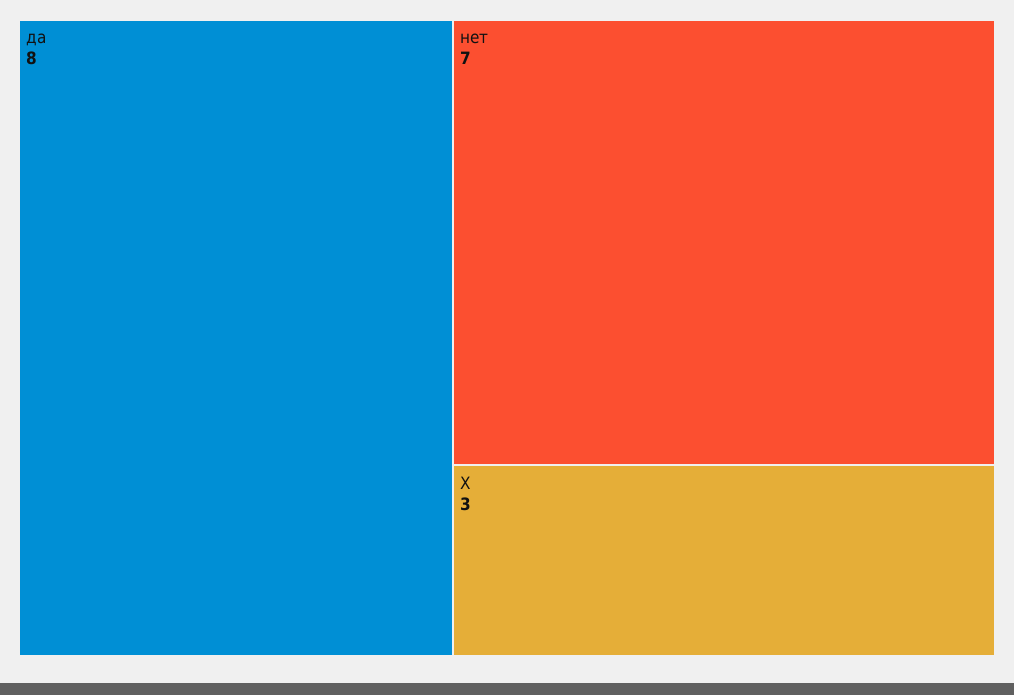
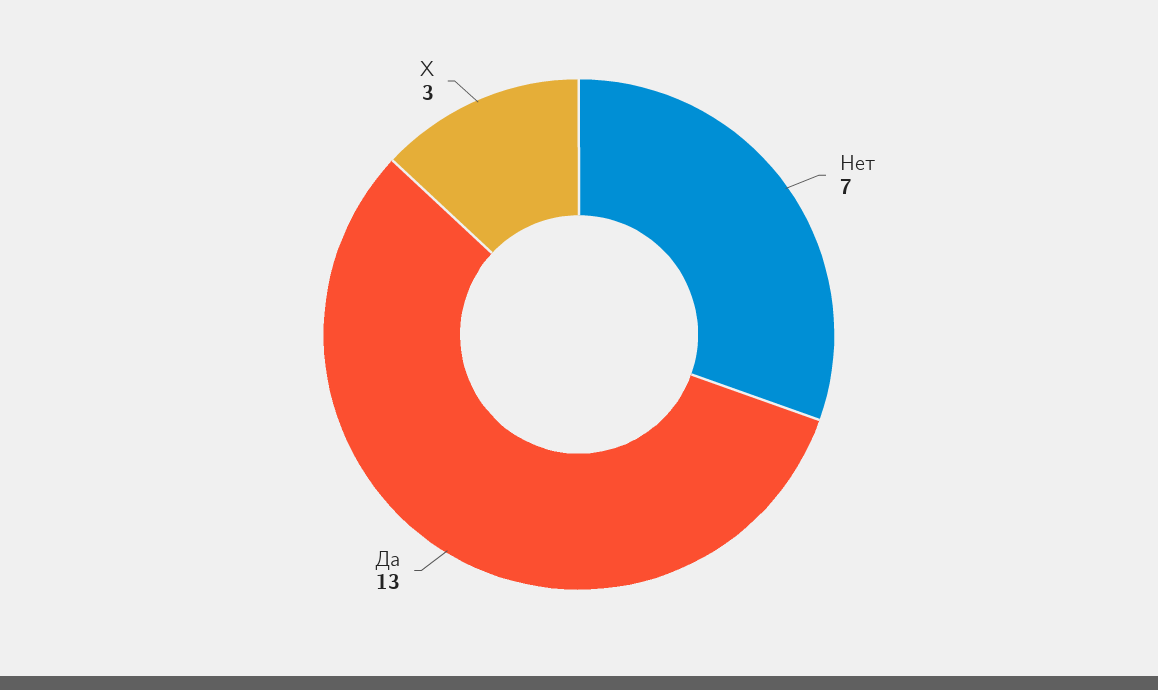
да: 8 -> 13

